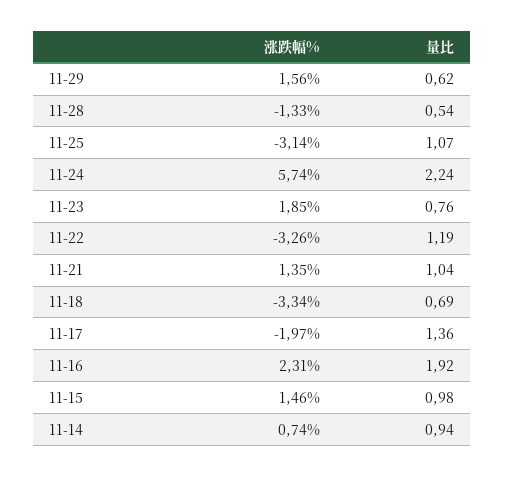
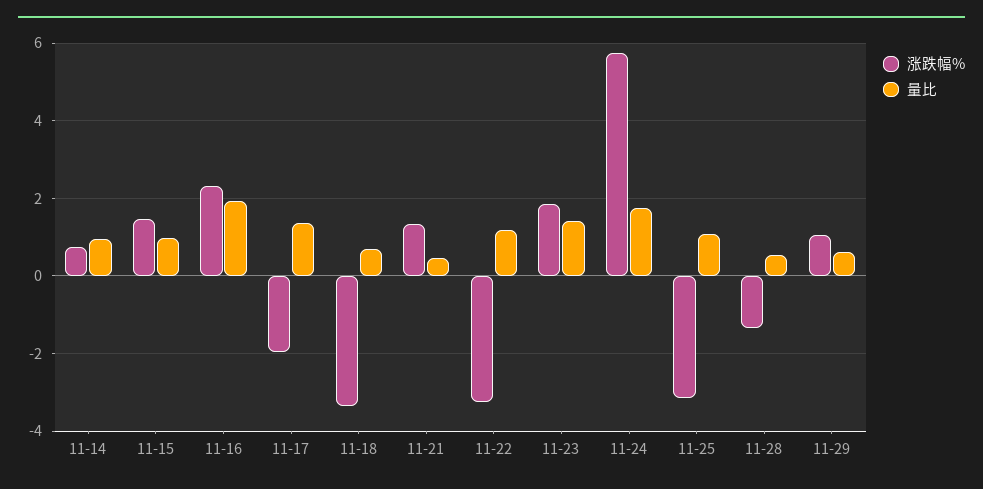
涨跌幅%, 11-29: 1.56 -> 1
量比, 11-24: 2.24 -> 1.8
量比, 11-23: 0.76 -> 1.4
量比, 11-21: 1.04 -> 0.4

